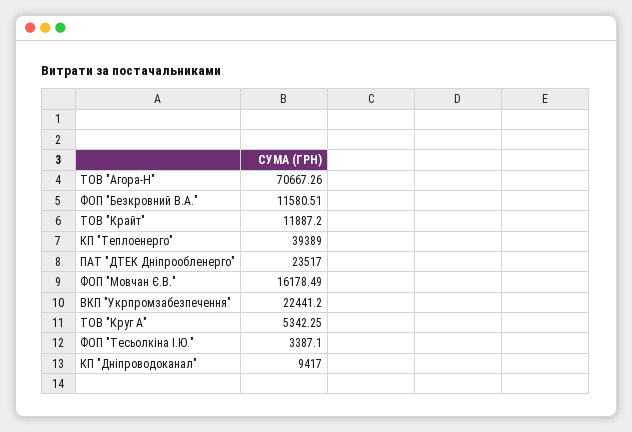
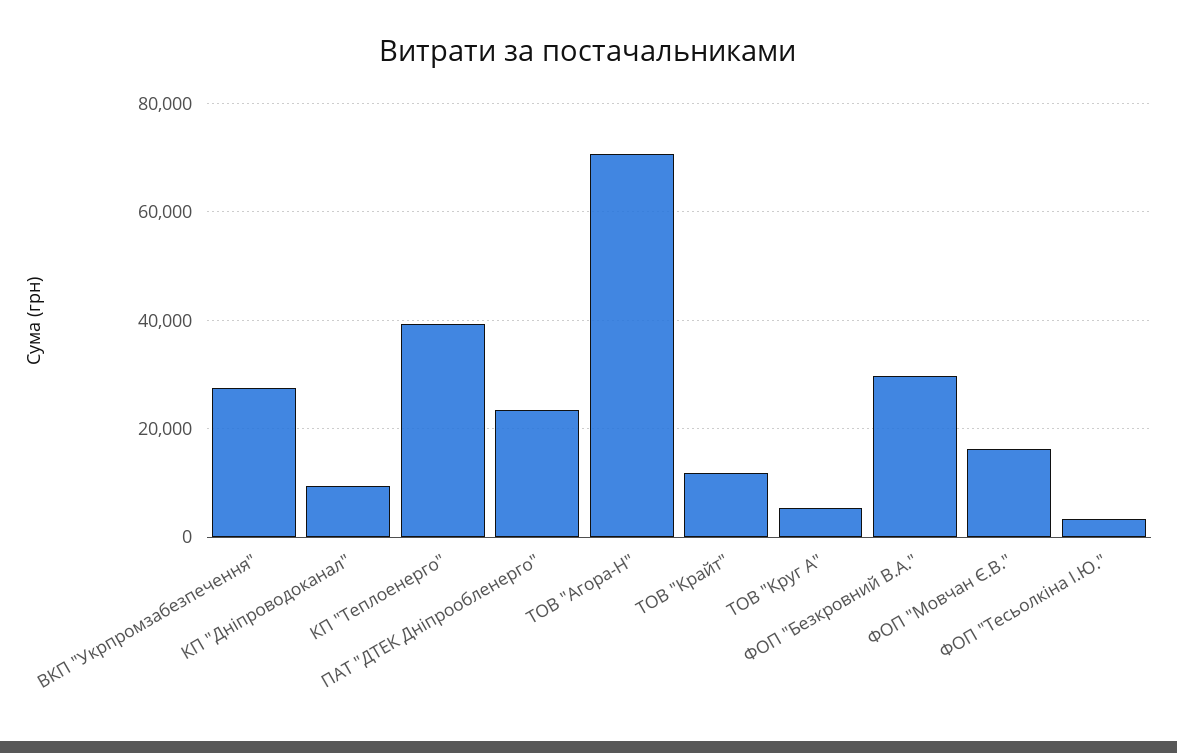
ФОП "Безкровний В.А.": 11580.51 -> 30000
ВКП "Укрпромзабезпечення": 22441.2 -> 28000

